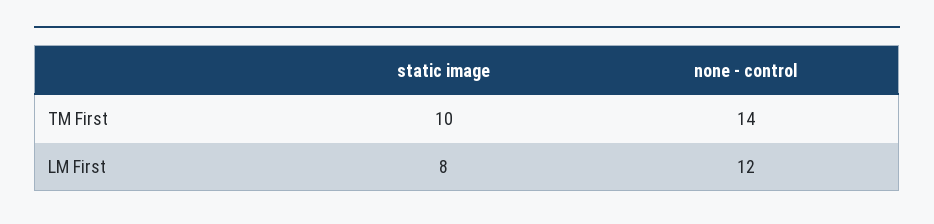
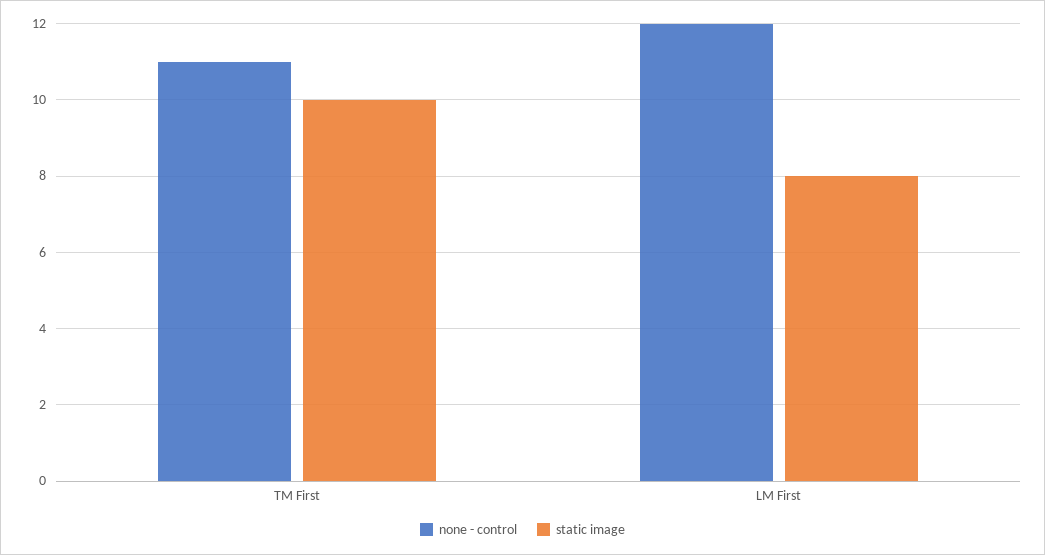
none - control, TM First: 14 -> 11

